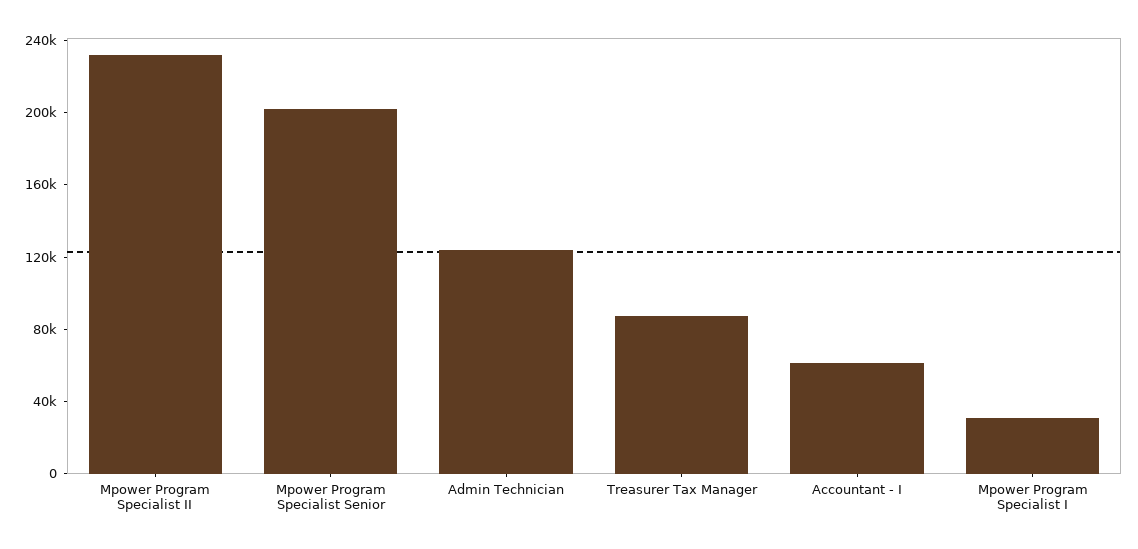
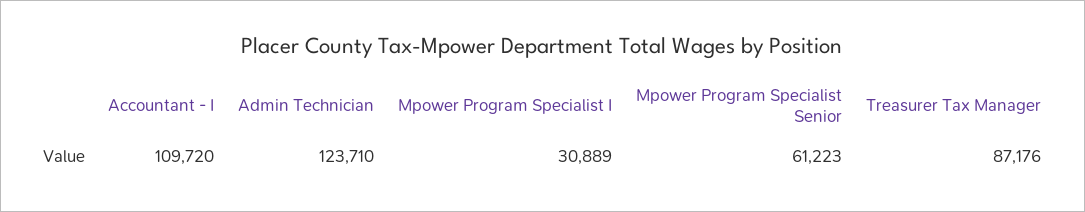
Mpower Program Specialist II: 230000 -> none
Mpower Program Specialist Senior: 200000 -> 61223
Accountant - I: 60000 -> 109720

